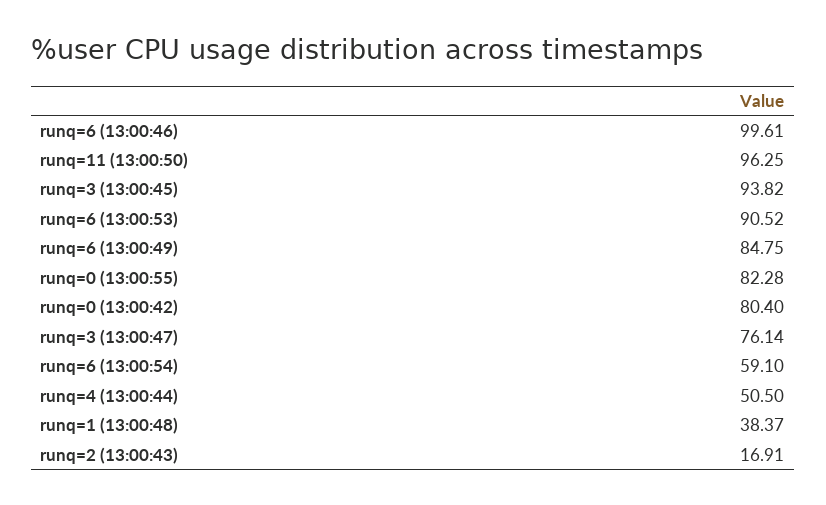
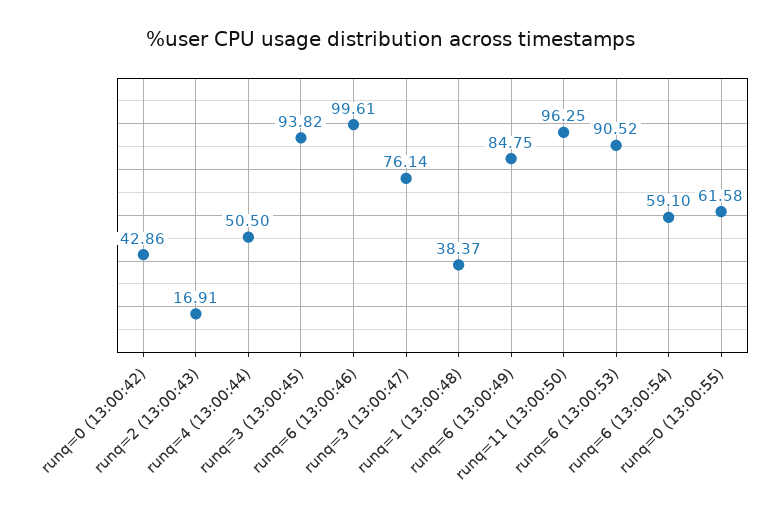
runq=0 (13:00:55): 82.28 -> 61.58
runq=0 (13:00:42): 80.4 -> 42.86

